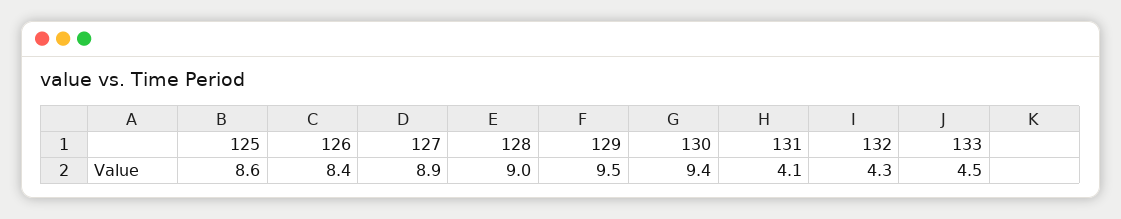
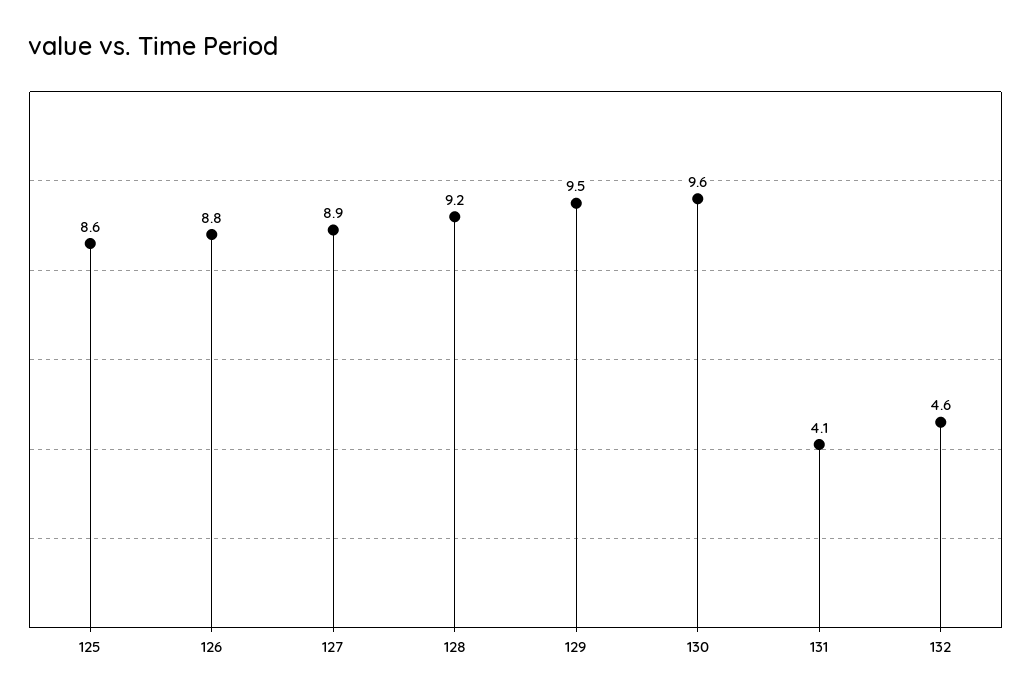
126: 8.4 -> 8.8
128: 9 -> 9.2
130: 9.4 -> 9.6
132: 4.3 -> 4.6
133: 4.5 -> none

